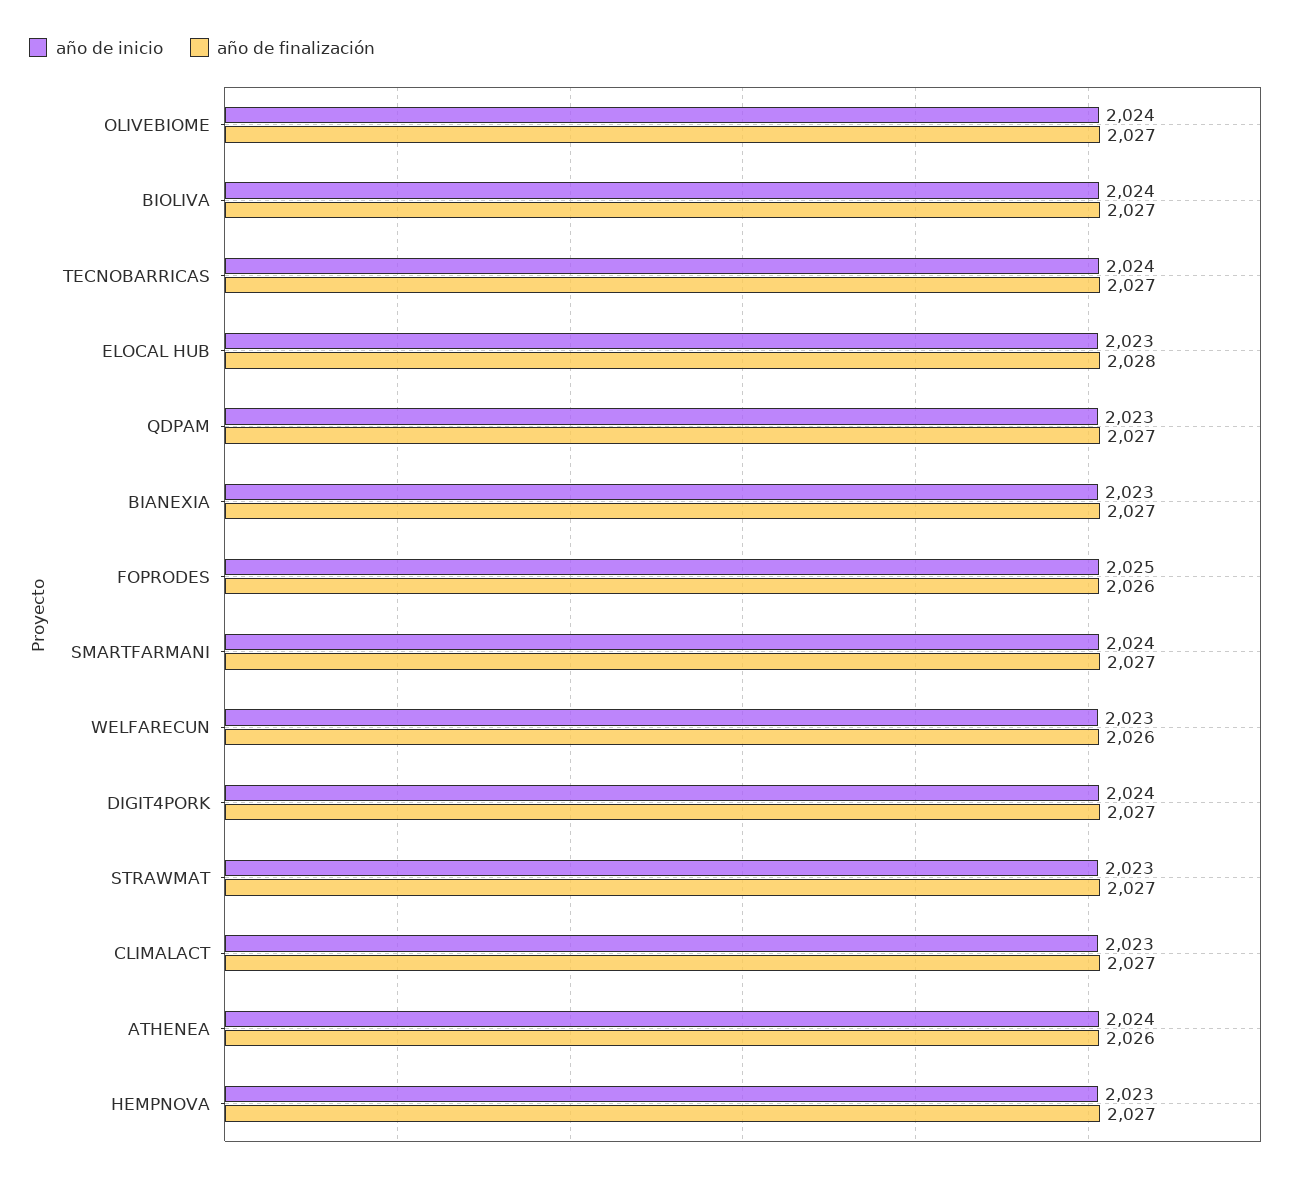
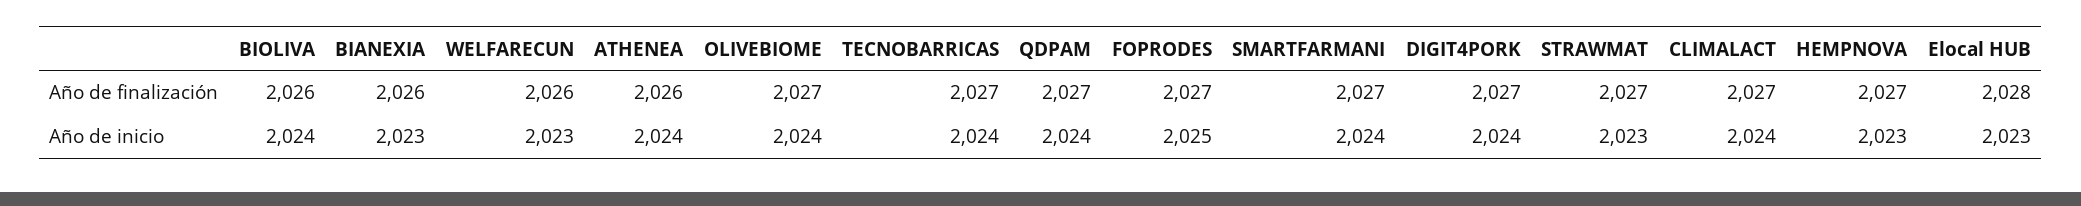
año de finalización, BIOLIVA: 2027 -> 2026
año de inicio, QDPAM: 2023 -> 2024
año de finalización, BIANEXIA: 2027 -> 2026
año de finalización, FOPRODES: 2026 -> 2027
año de inicio, CLIMALACT: 2023 -> 2024

